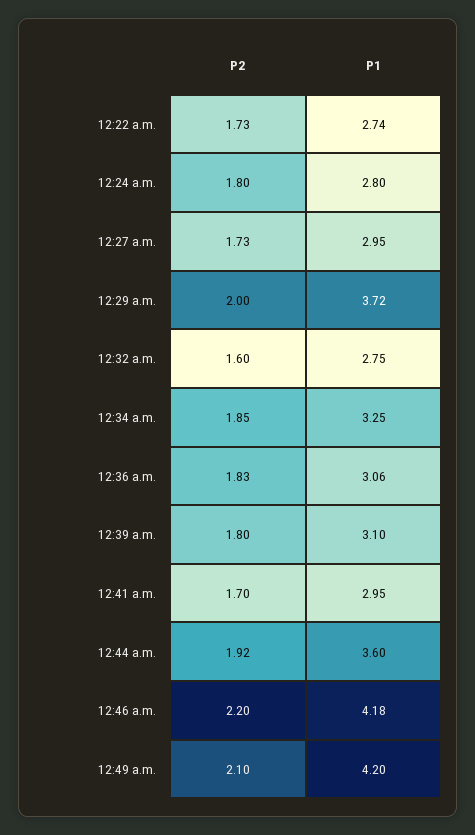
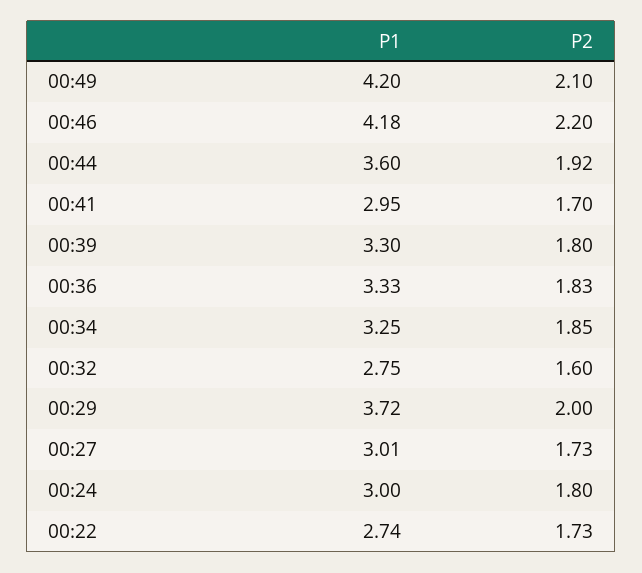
P1, 12:24 a.m.: 2.8 -> 3
P1, 12:27 a.m.: 2.95 -> 3.01
P1, 12:36 a.m.: 3.06 -> 3.33
P1, 12:39 a.m.: 3.1 -> 3.3

